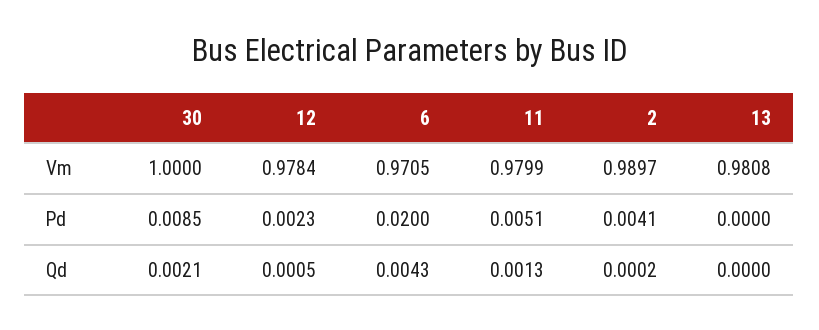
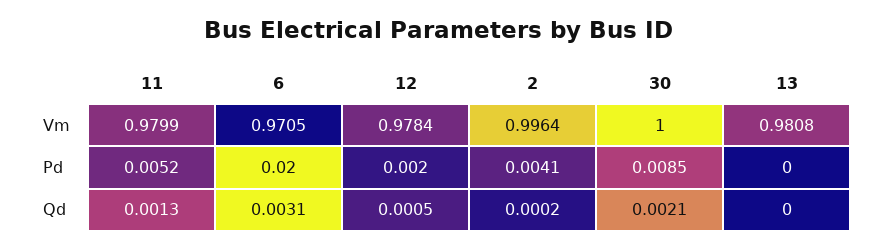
2, Vm: 0.9897 -> 0.9964
12, Pd: 0.0023 -> 0.002
11, Pd: 0.0051 -> 0.0052
6, Qd: 0.0043 -> 0.0031

